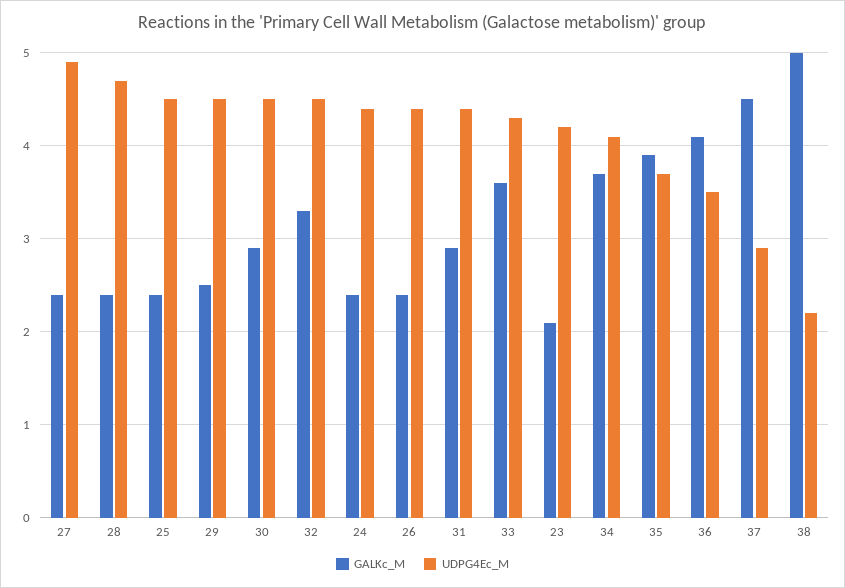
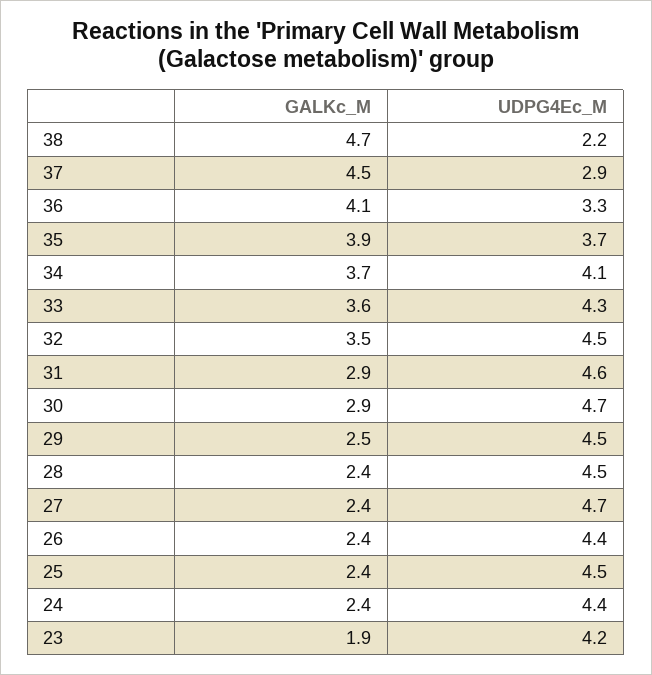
UDPG4Ec_M, 27: 4.9 -> 4.7
UDPG4Ec_M, 28: 4.7 -> 4.5
UDPG4Ec_M, 30: 4.5 -> 4.7
GALKc_M, 32: 3.3 -> 3.5
UDPG4Ec_M, 31: 4.4 -> 4.6
GALKc_M, 23: 2.1 -> 1.9
UDPG4Ec_M, 36: 3.5 -> 3.3
GALKc_M, 38: 5 -> 4.7

